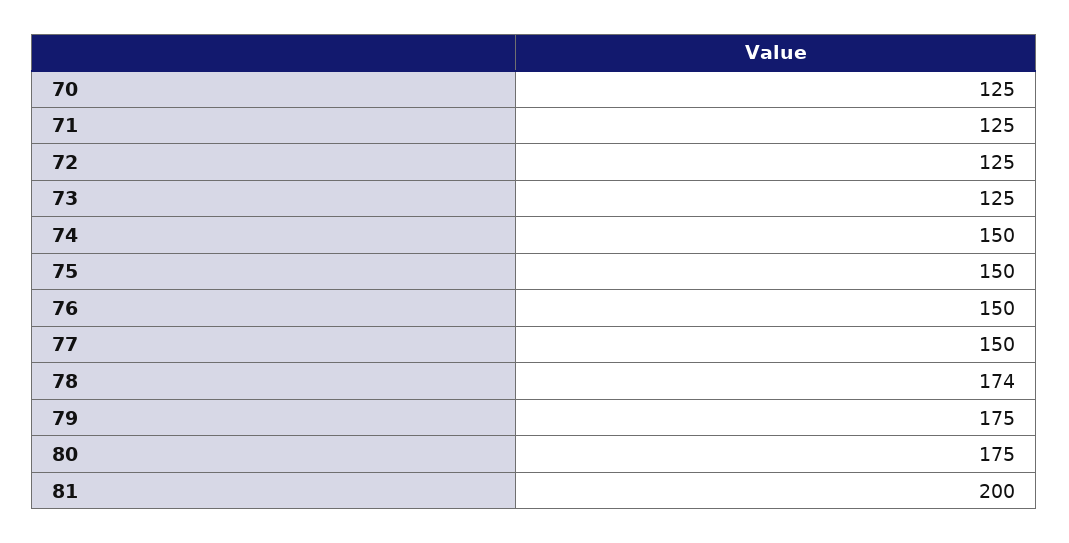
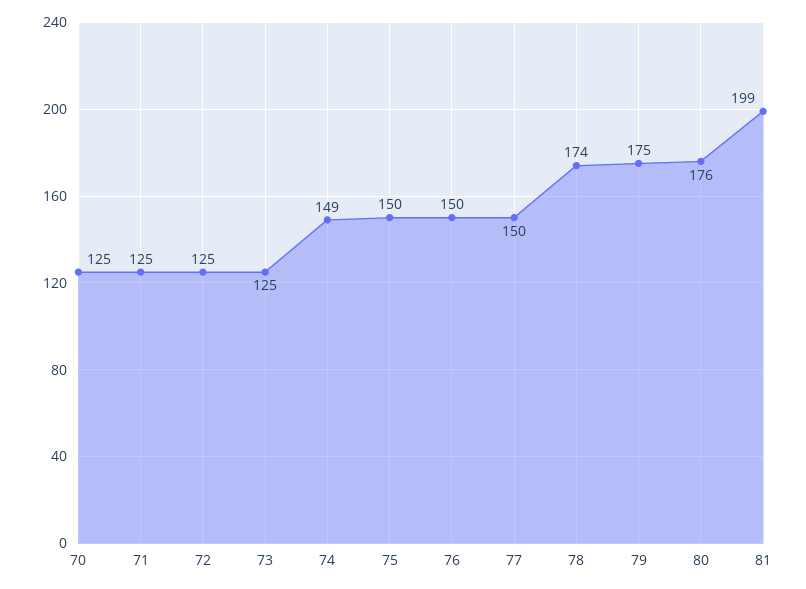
74: 150 -> 149
80: 175 -> 176
81: 200 -> 199

